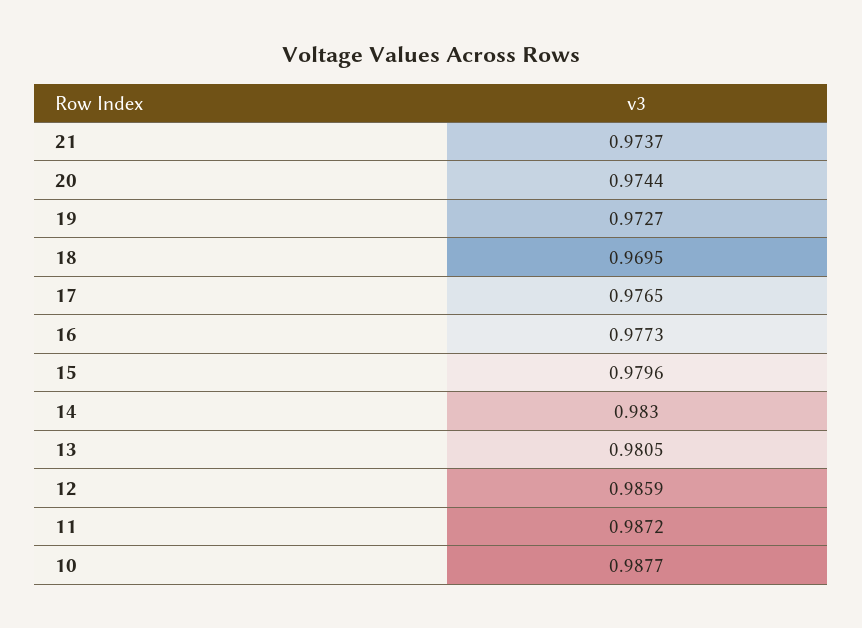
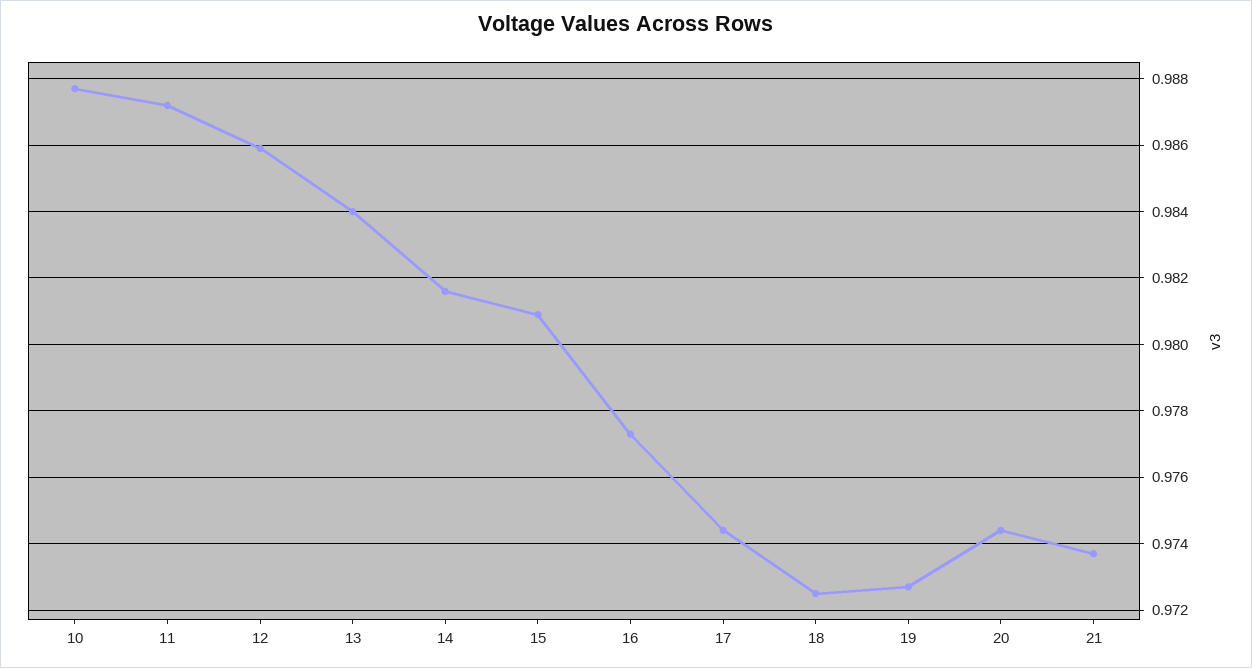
18: 0.9695 -> 0.9725
17: 0.9765 -> 0.9745
15: 0.9796 -> 0.981
14: 0.983 -> 0.9815
13: 0.9805 -> 0.984

